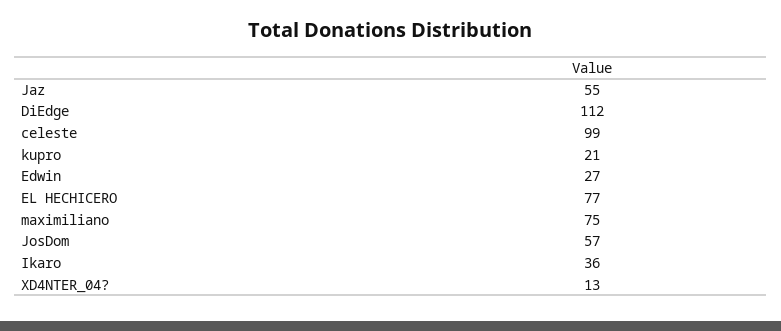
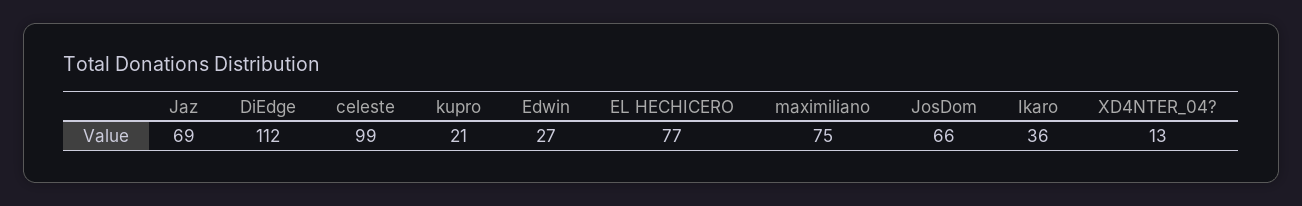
Jaz: 55 -> 69
JosDom: 57 -> 66

